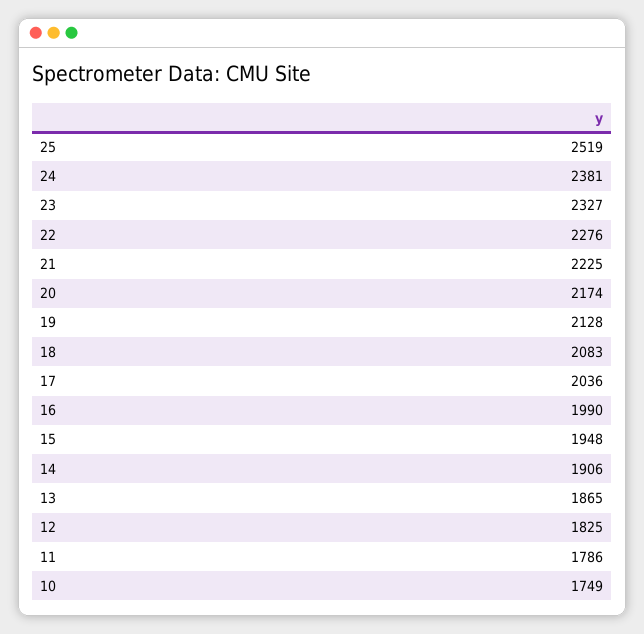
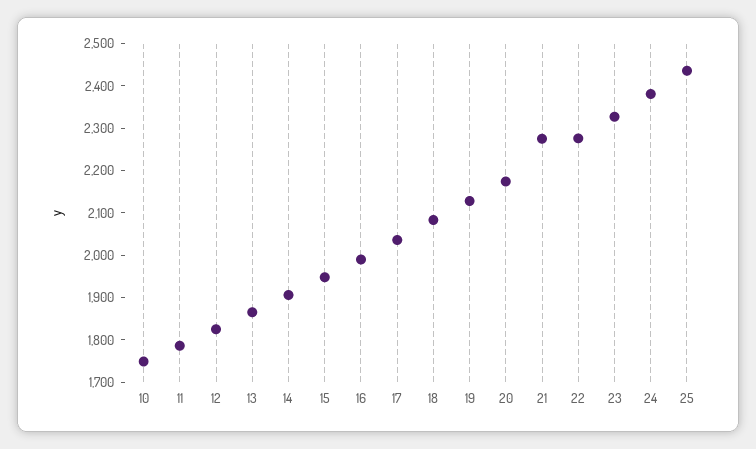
25: 2519 -> 2440
21: 2225 -> 2280

